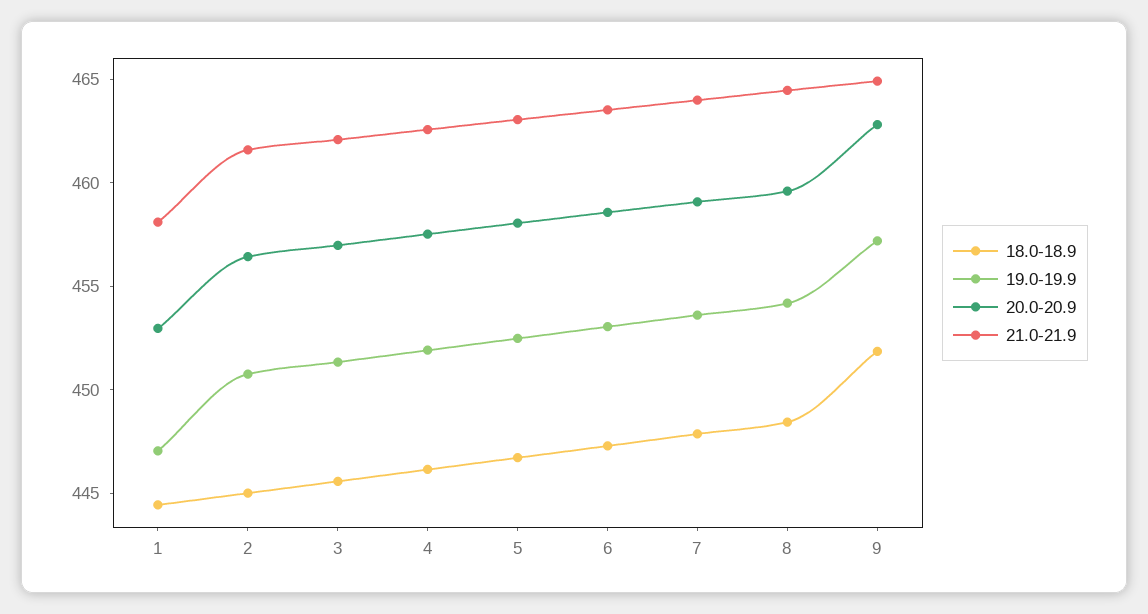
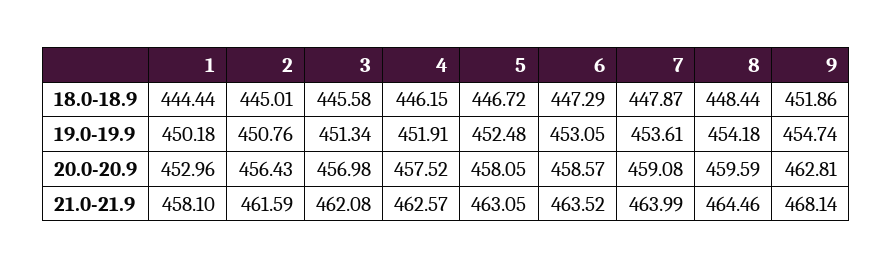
19.0-19.9, 1: 447 -> 450.18
19.0-19.9, 9: 457 -> 454.74
21.0-21.9, 9: 465 -> 468.14

